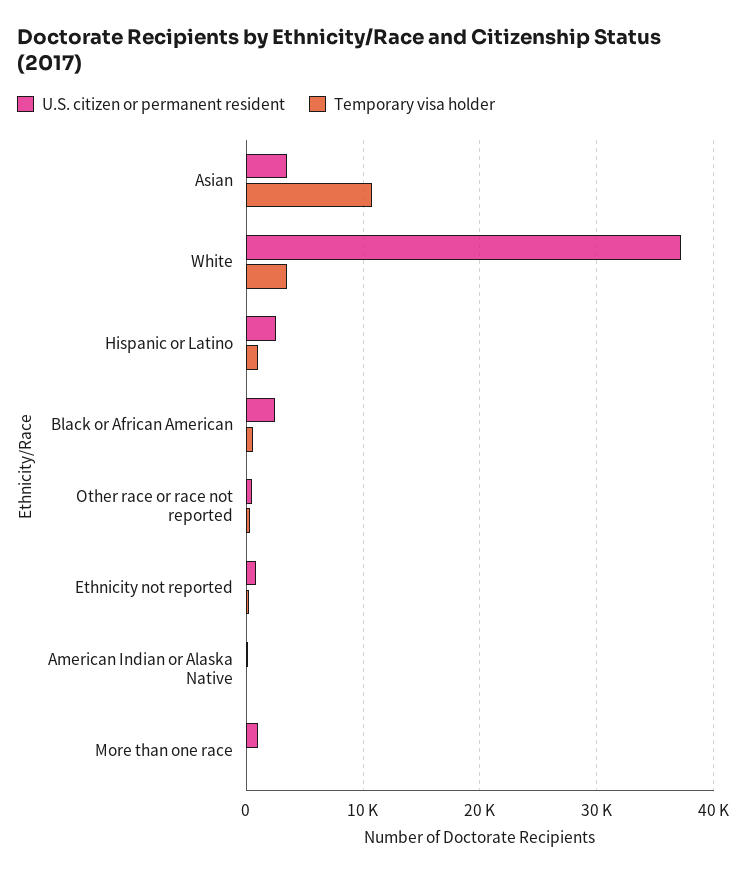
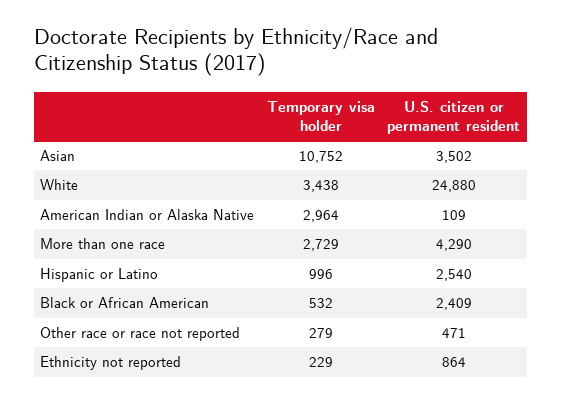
U.S. citizen or permanent resident, White: 37000 -> 24880
Temporary visa holder, American Indian or Alaska Native: 0 -> 2964
U.S. citizen or permanent resident, More than one race: 1000 -> 4290
Temporary visa holder, More than one race: 0 -> 2729

